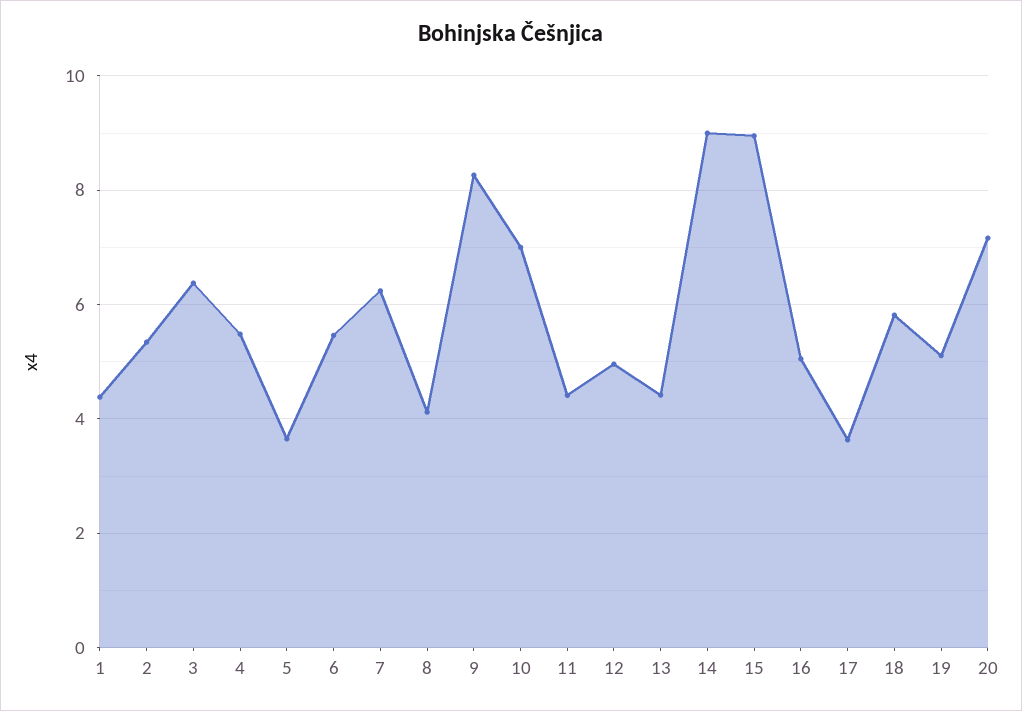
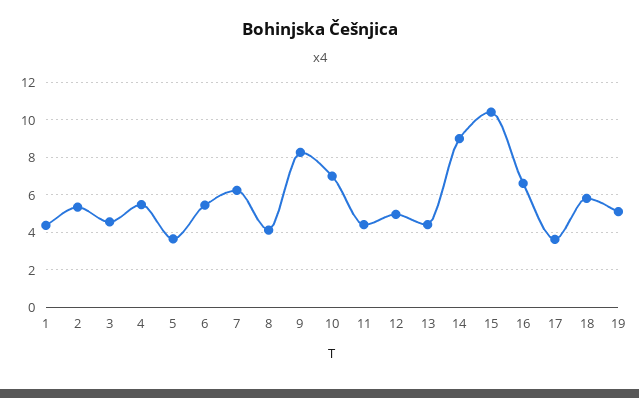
3: 6.4 -> 4.5
15: 9 -> 10.5
16: 5 -> 6.5
20: 7.2 -> none

